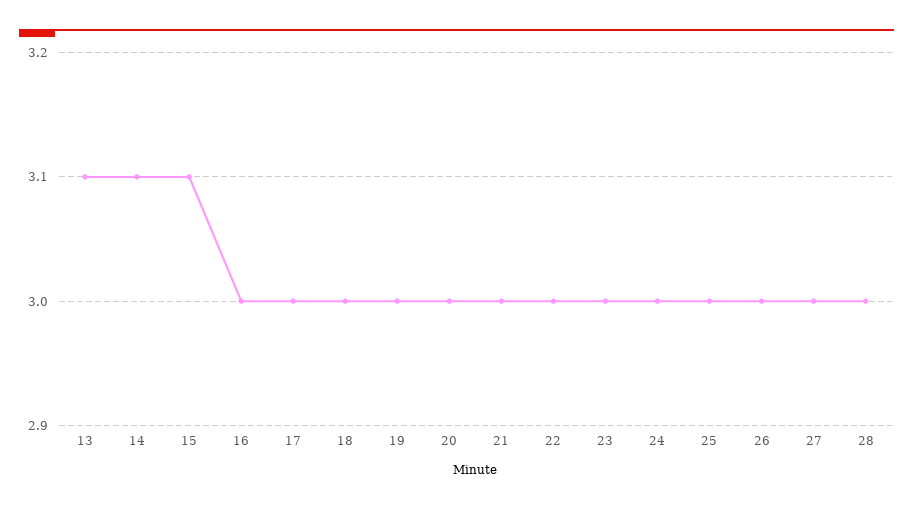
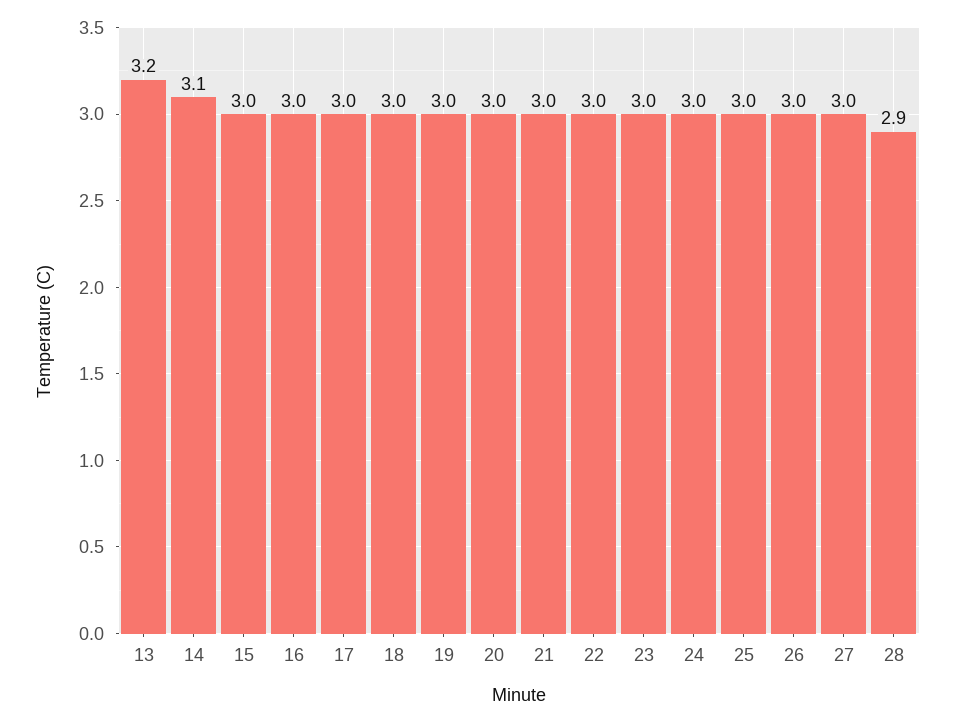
13: 3.1 -> 3.2
15: 3.1 -> 3
28: 3 -> 2.9

